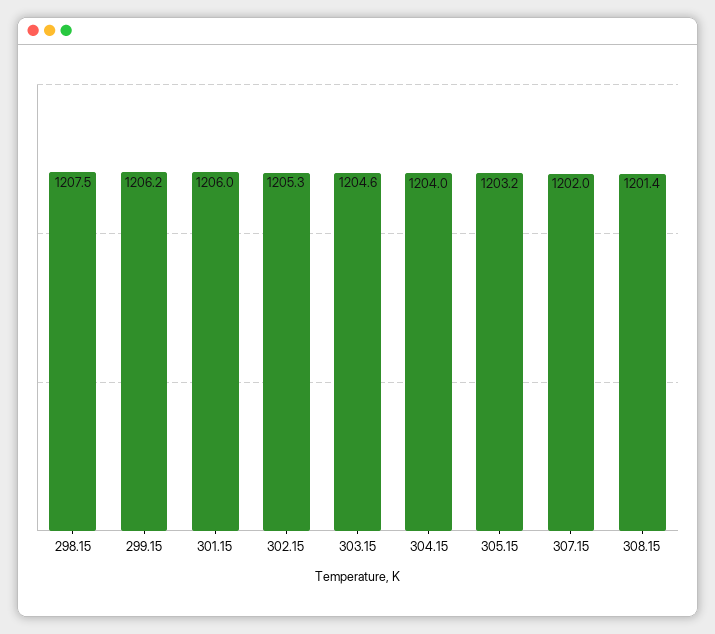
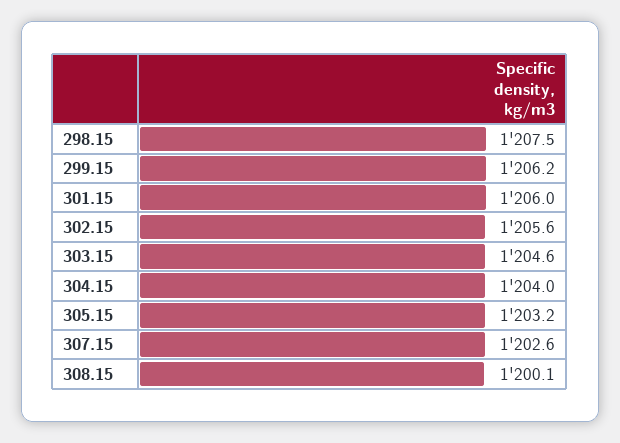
302.15: 1205.3 -> 1205.6
307.15: 1202 -> 1202.6
308.15: 1201.4 -> 1200.1

